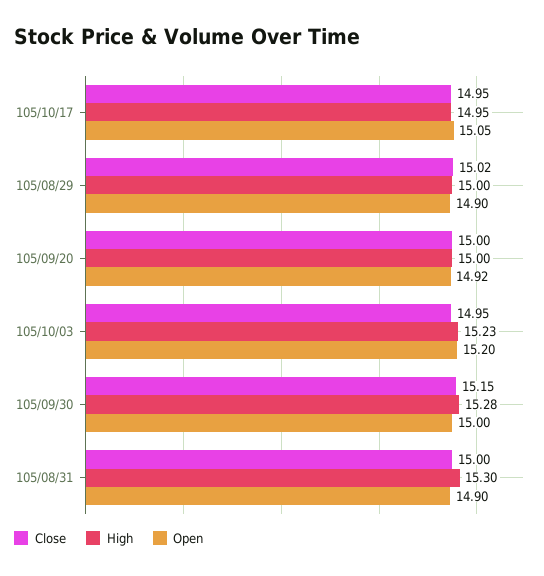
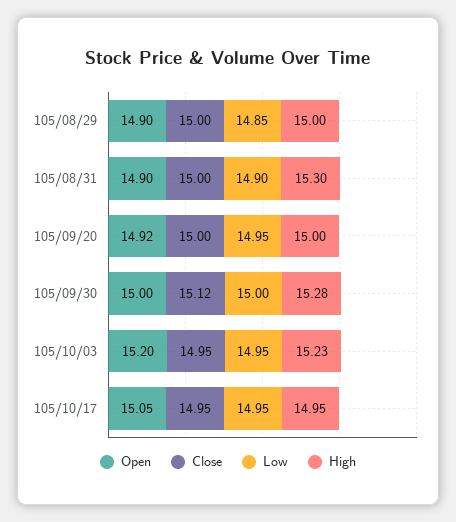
Close, 105/08/29: 15.02 -> 15
Close, 105/09/30: 15.15 -> 15.12
Low, 105/08/29: none -> 14.85
Low, 105/08/31: none -> 14.9
Low, 105/09/20: none -> 14.95
Low, 105/09/30: none -> 15
Low, 105/10/03: none -> 14.95
Low, 105/10/17: none -> 14.95

